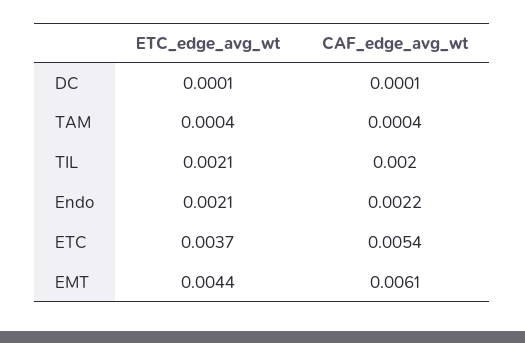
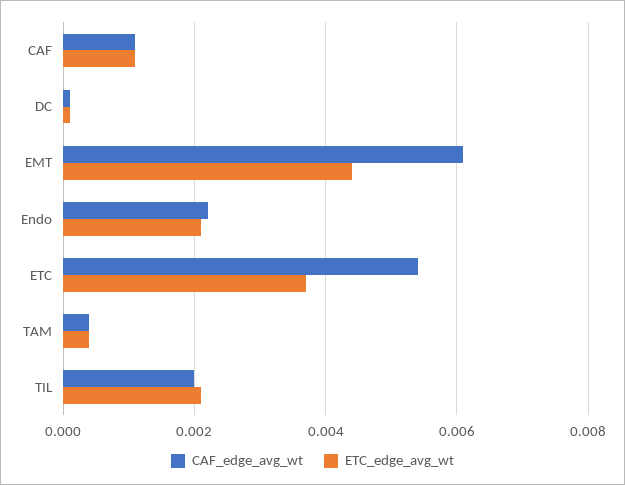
CAF_edge_avg_wt, CAF: none -> 0.001
ETC_edge_avg_wt, CAF: none -> 0.001

